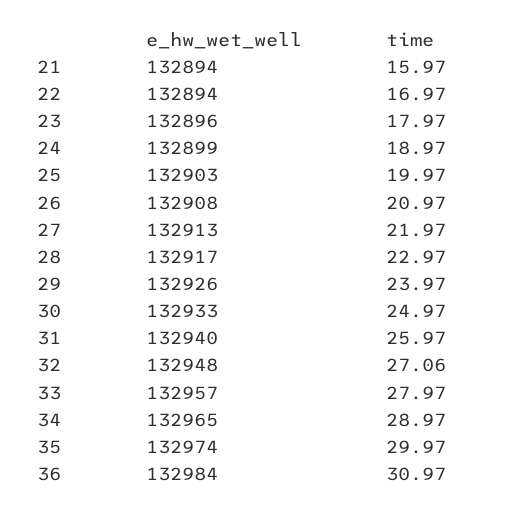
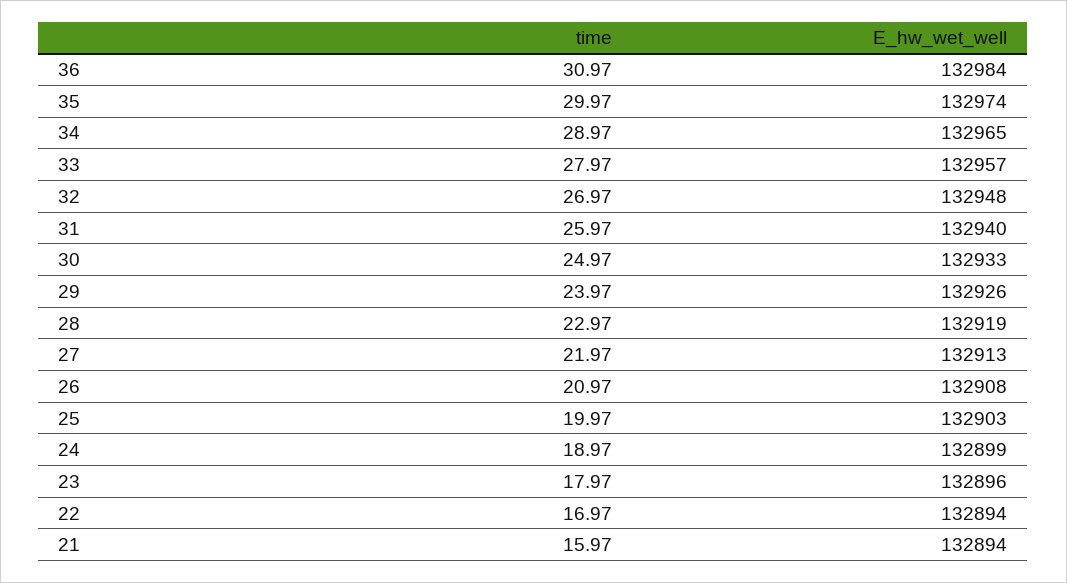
e_hw_wet_well, 28: 132917 -> 132919
time, 32: 27.06 -> 26.97

